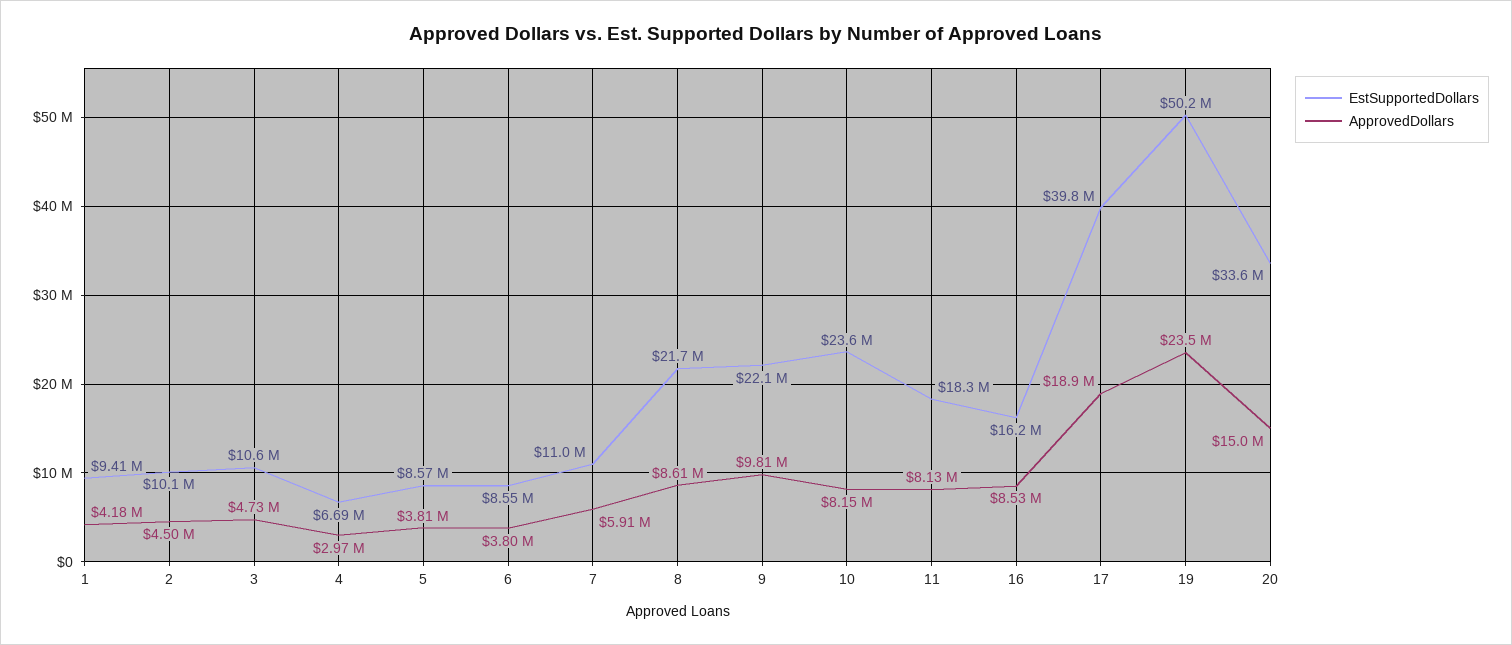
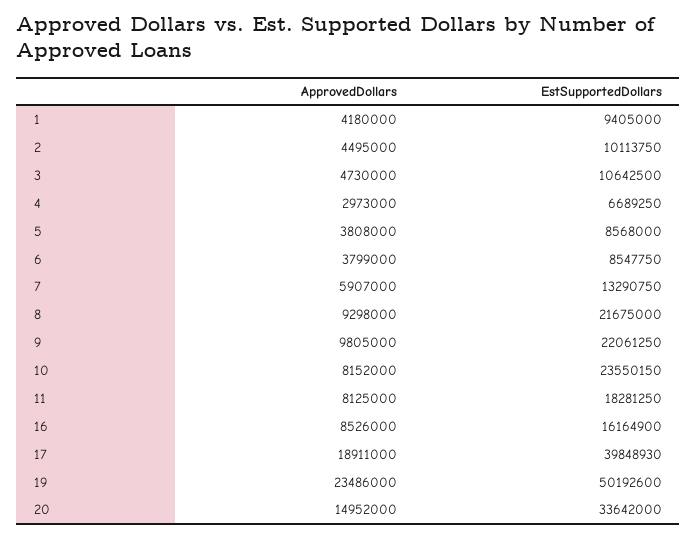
EstSupportedDollars, 7: 11000000 -> 13290750
ApprovedDollars, 8: 8610000 -> 9298000

